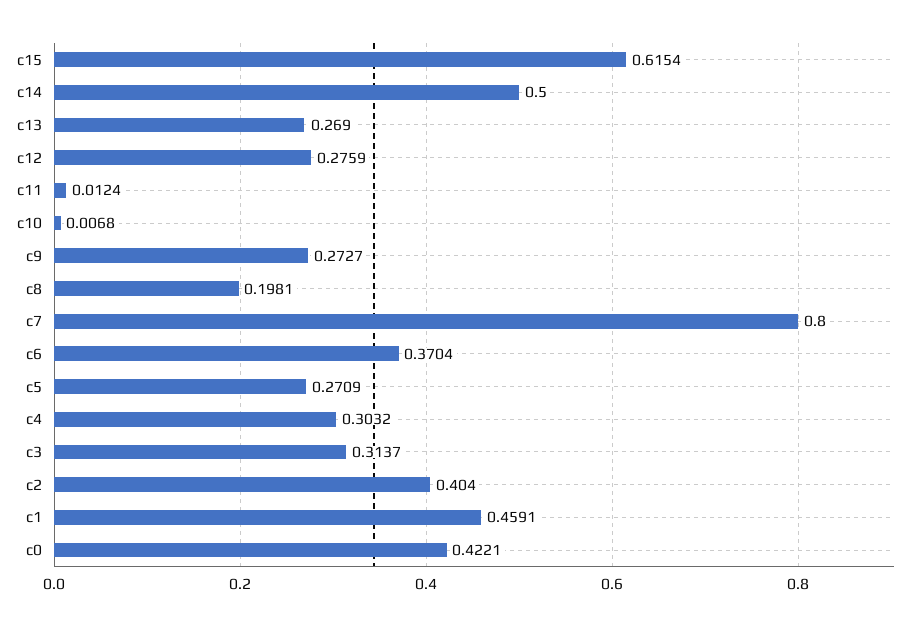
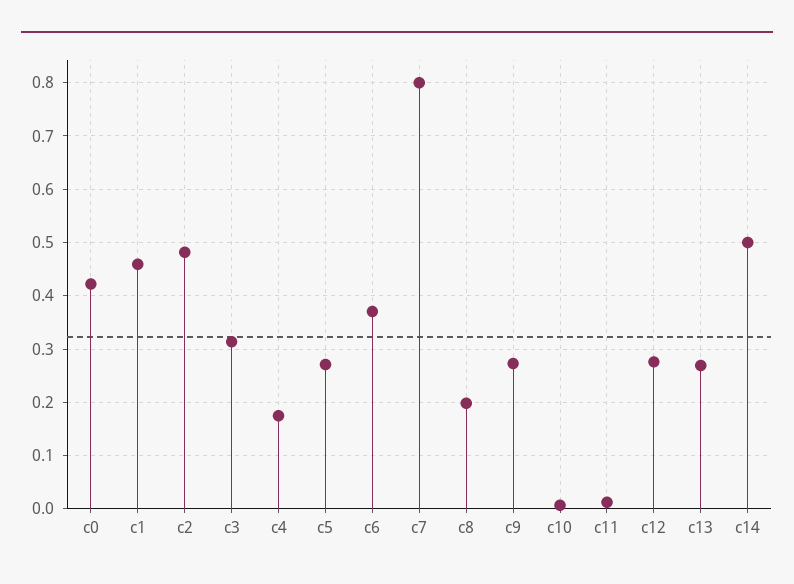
c15: 0.6154 -> none
c4: 0.3032 -> 0.18
c2: 0.404 -> 0.48

